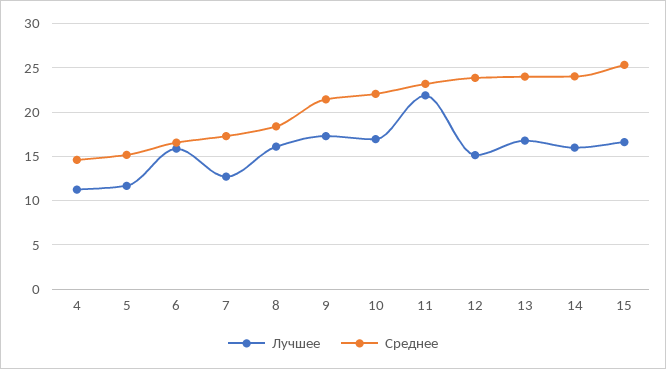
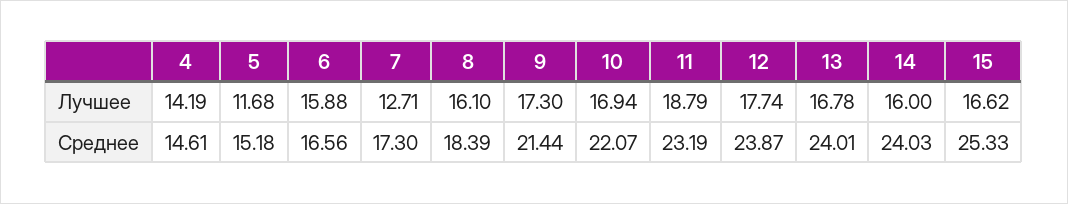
Лучшее, 4: 11 -> 14.19
Лучшее, 11: 22 -> 18.79
Лучшее, 12: 15 -> 17.74

